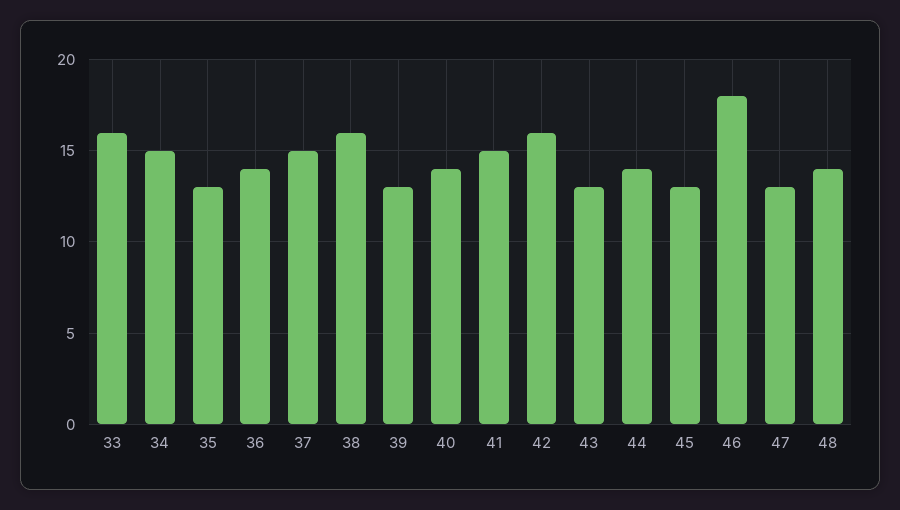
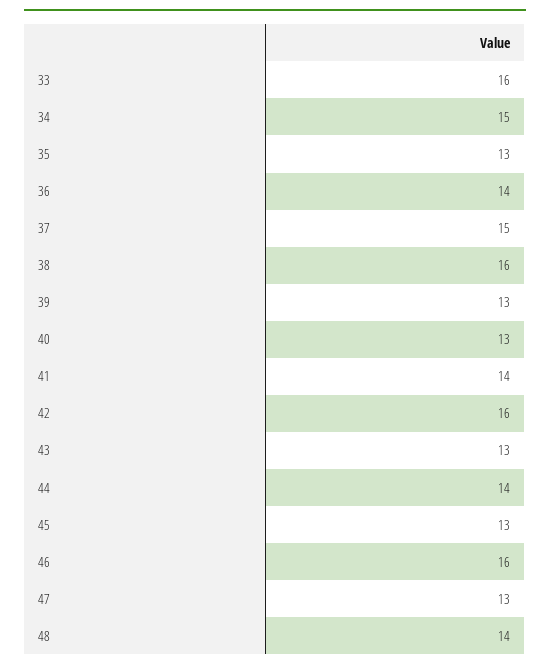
40: 14 -> 13
41: 15 -> 14
46: 18 -> 16

